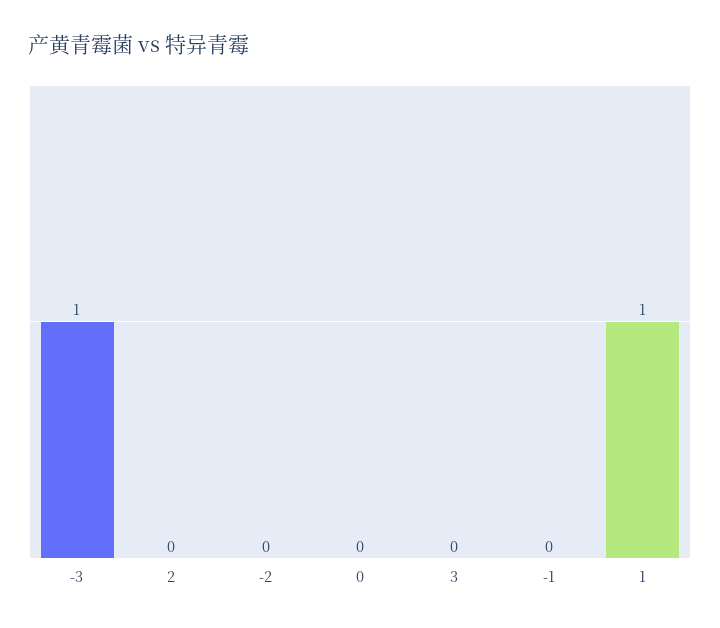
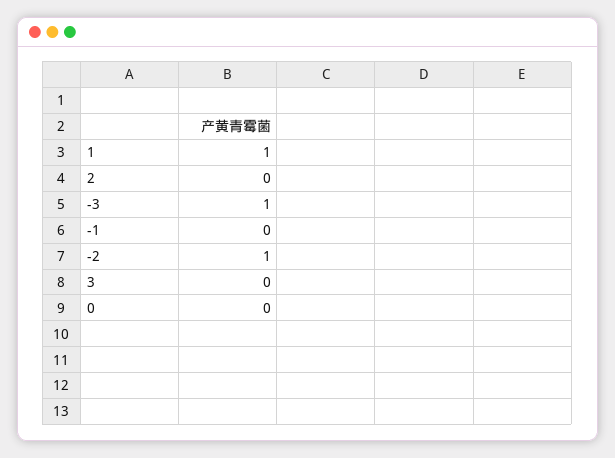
-2: 0 -> 1

